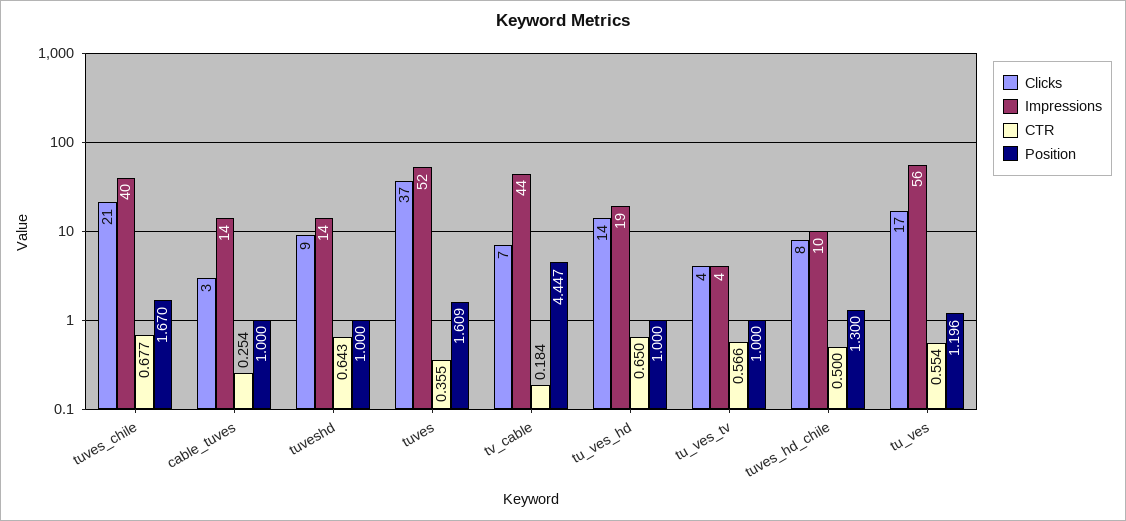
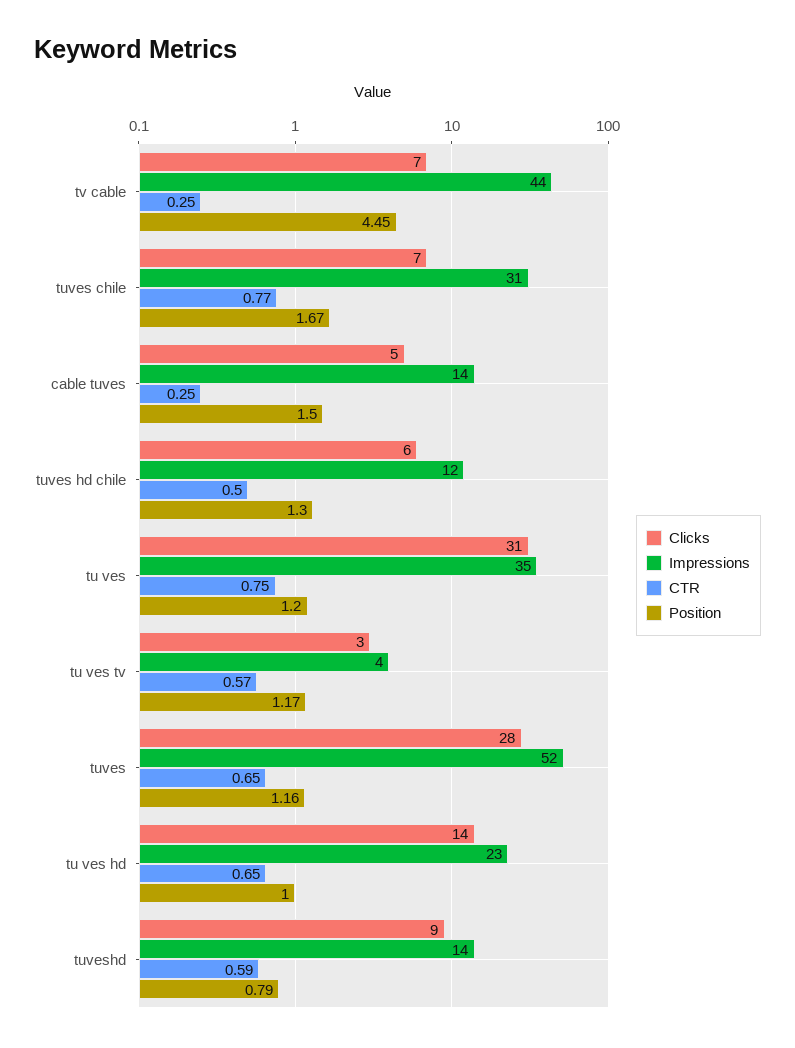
Clicks, tuves_chile: 21 -> 7
Impressions, tuves_chile: 40 -> 31
CTR, tuves_chile: 0.677 -> 0.77
Clicks, cable_tuves: 3 -> 5
Position, cable_tuves: 1 -> 1.5
CTR, tuveshd: 0.643 -> 0.59
Position, tuveshd: 1 -> 0.79
Clicks, tuves: 37 -> 28
CTR, tuves: 0.355 -> 0.65
Position, tuves: 1.609 -> 1.16
CTR, tv_cable: 0.184 -> 0.25
Impressions, tu_ves_hd: 19 -> 23
Clicks, tu_ves_tv: 4 -> 3
Position, tu_ves_tv: 1 -> 1.17
Clicks, tuves_hd_chile: 8 -> 6
Impressions, tuves_hd_chile: 10 -> 12
Clicks, tu_ves: 17 -> 31
Impressions, tu_ves: 56 -> 35
CTR, tu_ves: 0.554 -> 0.75

